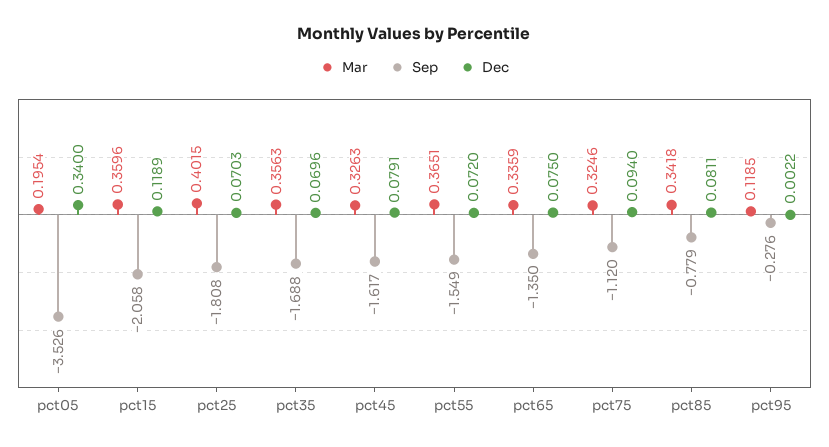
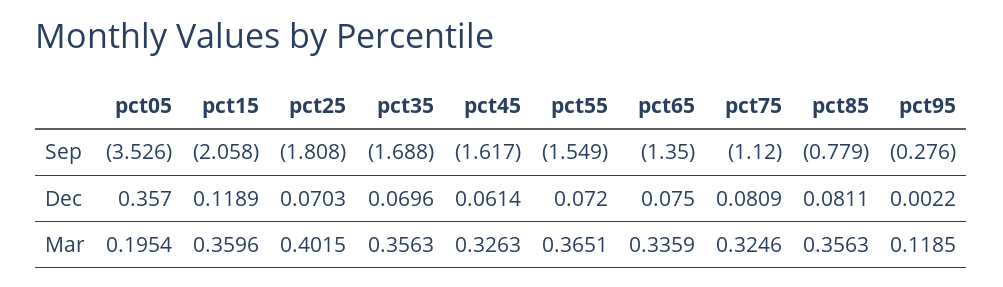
Dec, pct05: 0.34 -> 0.357
Dec, pct45: 0.0791 -> 0.0614
Dec, pct75: 0.094 -> 0.0809
Mar, pct85: 0.3418 -> 0.3563

